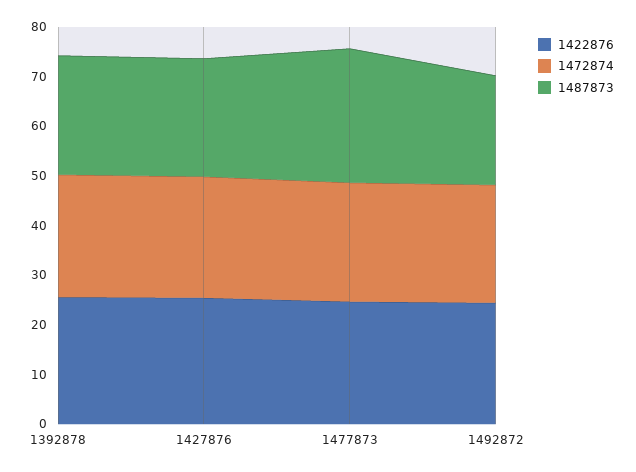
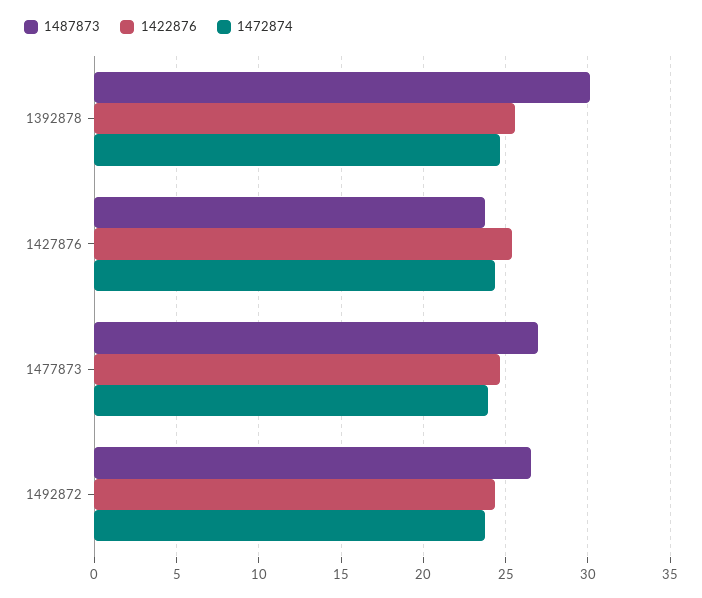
1487873, 1392878: 24 -> 30
1487873, 1492872: 22 -> 26.5

